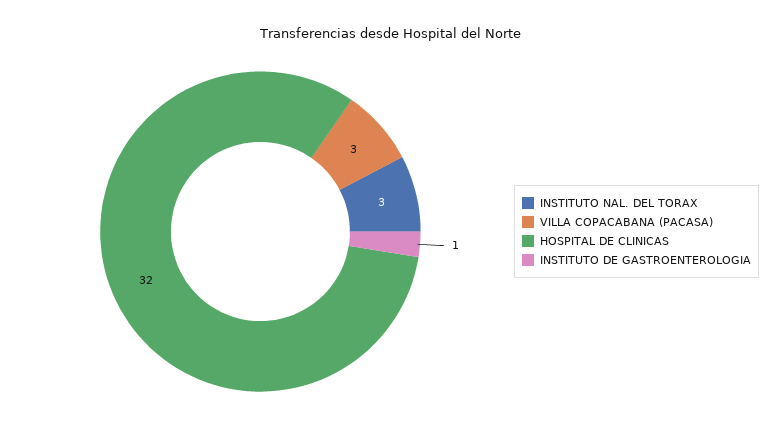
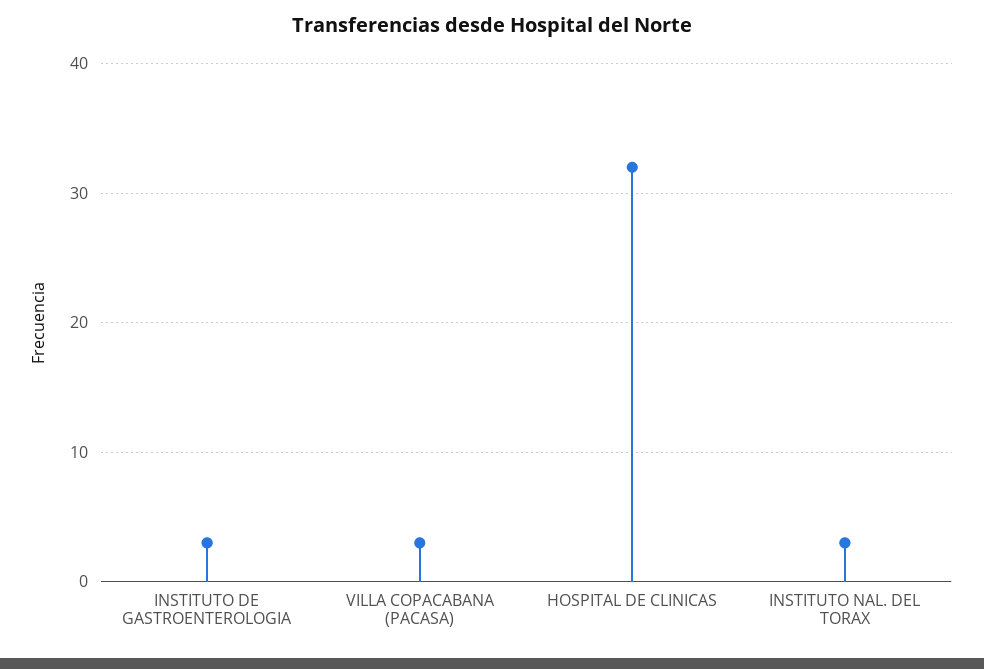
INSTITUTO DE GASTROENTEROLOGIA: 1 -> 3

